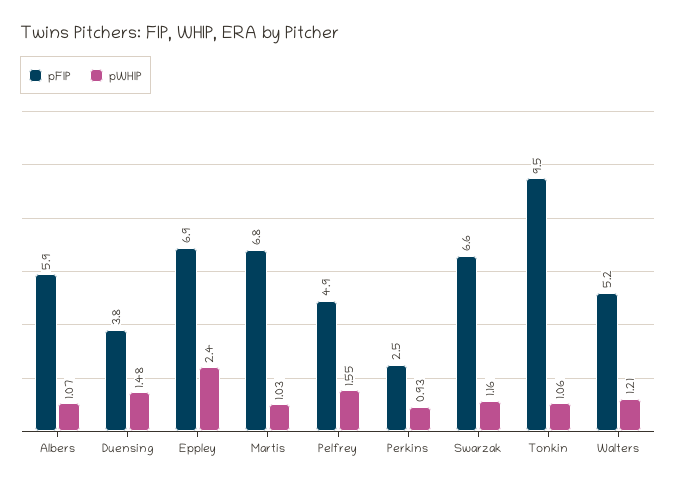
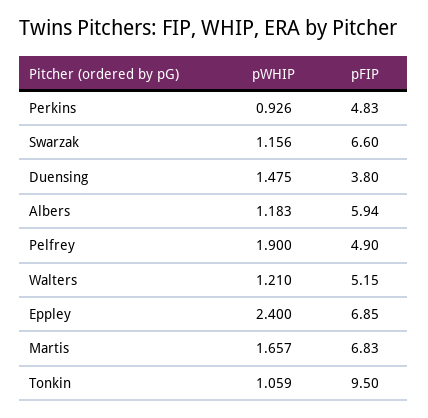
pWHIP, Albers: 1.07 -> 1.183
pWHIP, Martis: 1.03 -> 1.657
pWHIP, Pelfrey: 1.55 -> 1.9
pFIP, Perkins: 2.5 -> 4.83

